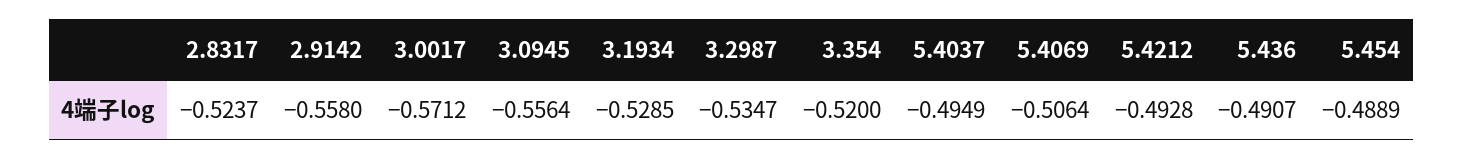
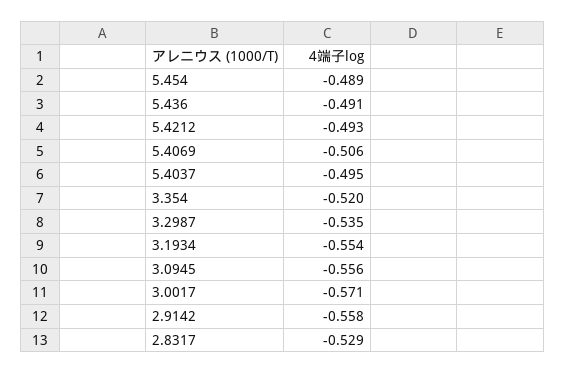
2.8317: -0.5237 -> -0.529
3.1934: -0.5285 -> -0.554

